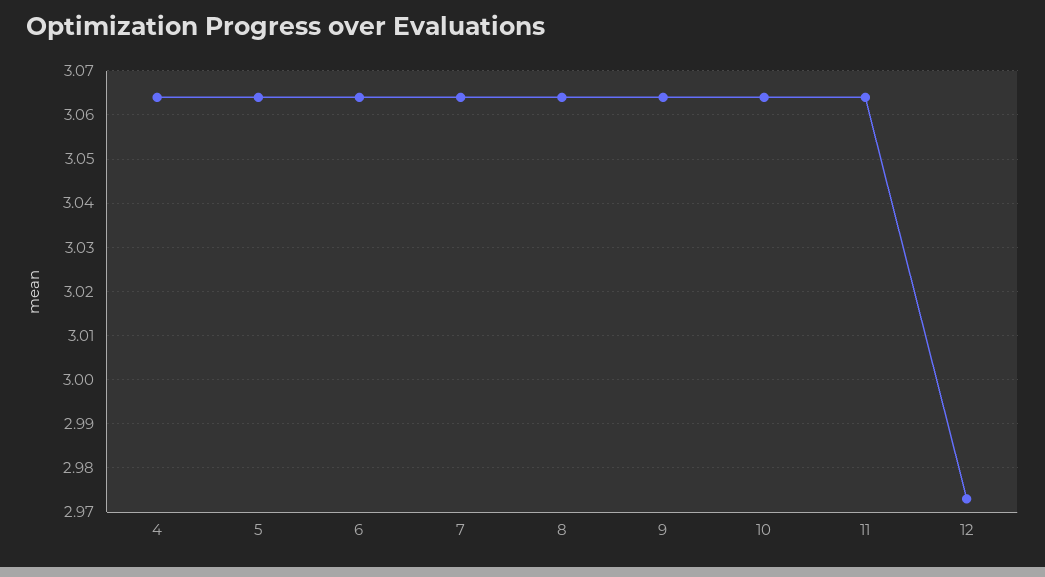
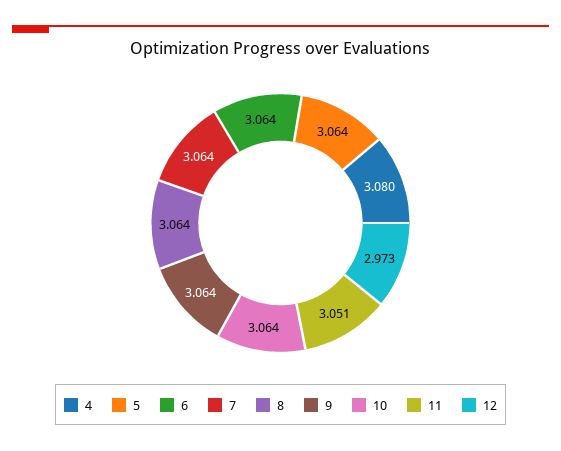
4: 3.065 -> 3.08
11: 3.065 -> 3.051

